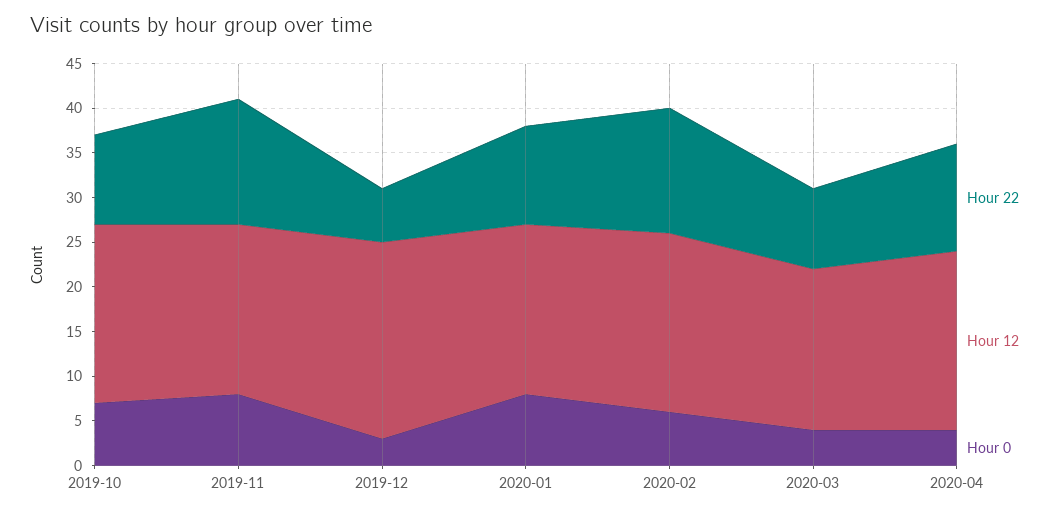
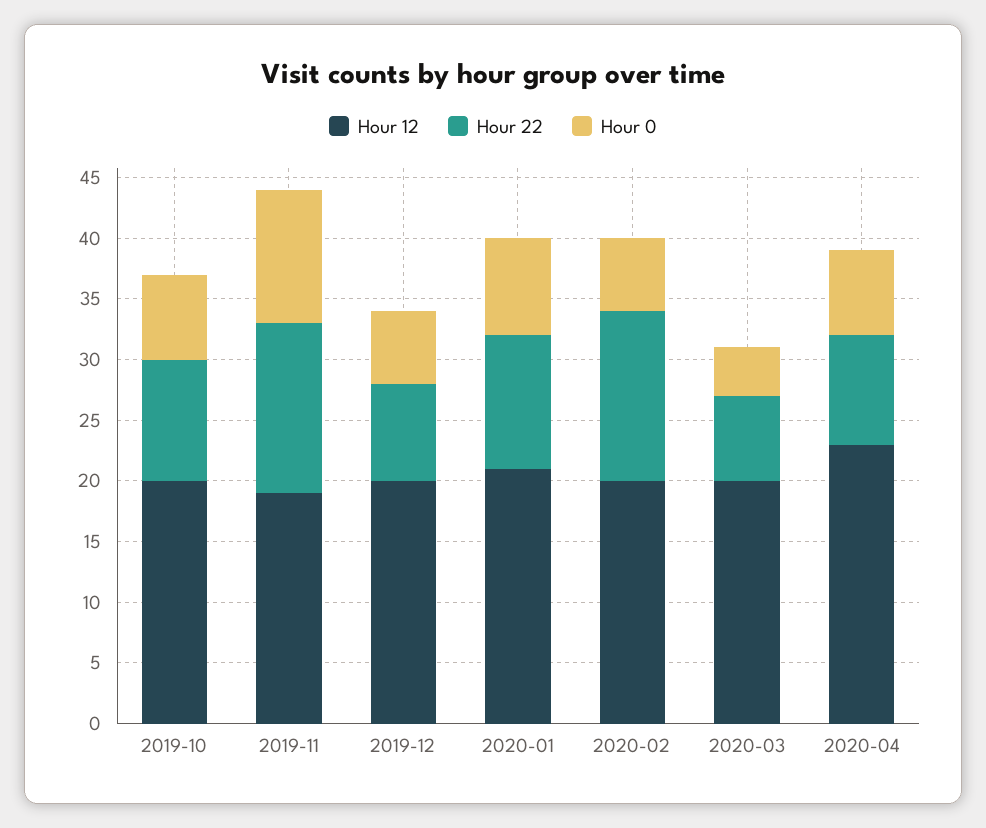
Hour 0, 2019-11: 8 -> 11
Hour 22, 2019-12: 6 -> 8
Hour 12, 2019-12: 22 -> 20
Hour 0, 2019-12: 3 -> 6
Hour 12, 2020-01: 19 -> 21
Hour 22, 2020-03: 9 -> 7
Hour 12, 2020-03: 18 -> 20
Hour 22, 2020-04: 12 -> 9
Hour 12, 2020-04: 20 -> 23
Hour 0, 2020-04: 4 -> 7

